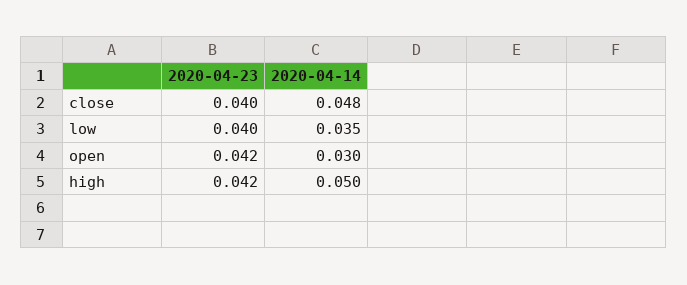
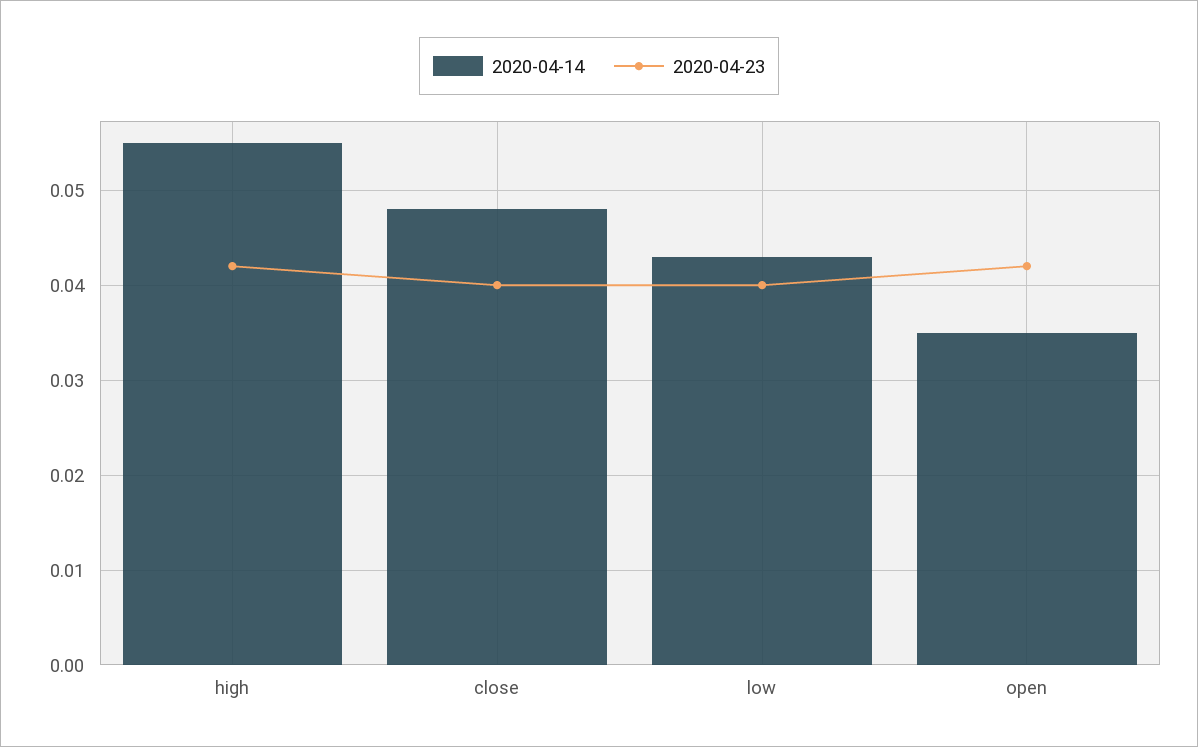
2020-04-14, low: 0.035 -> 0.043
2020-04-14, open: 0.03 -> 0.035
2020-04-14, high: 0.05 -> 0.055

